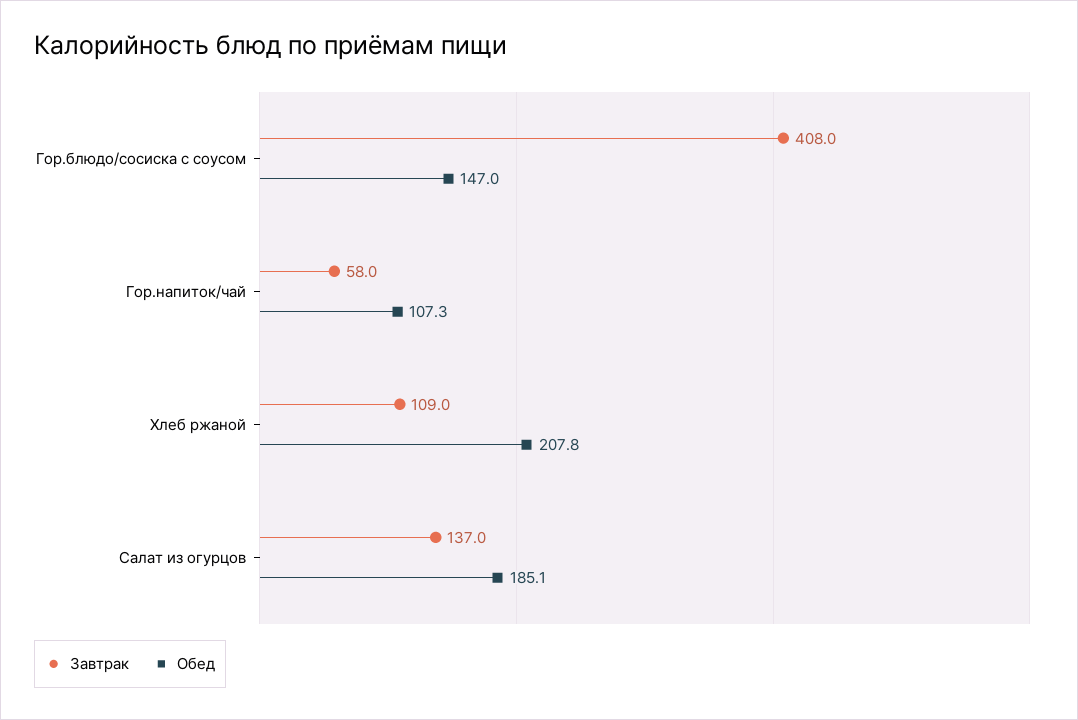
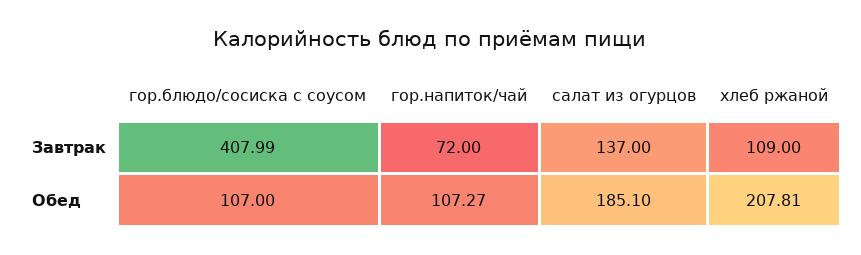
Обед, Гор.блюдо/сосиска с соусом: 147 -> 107
Завтрак, Гор.напиток/чай: 58 -> 72

